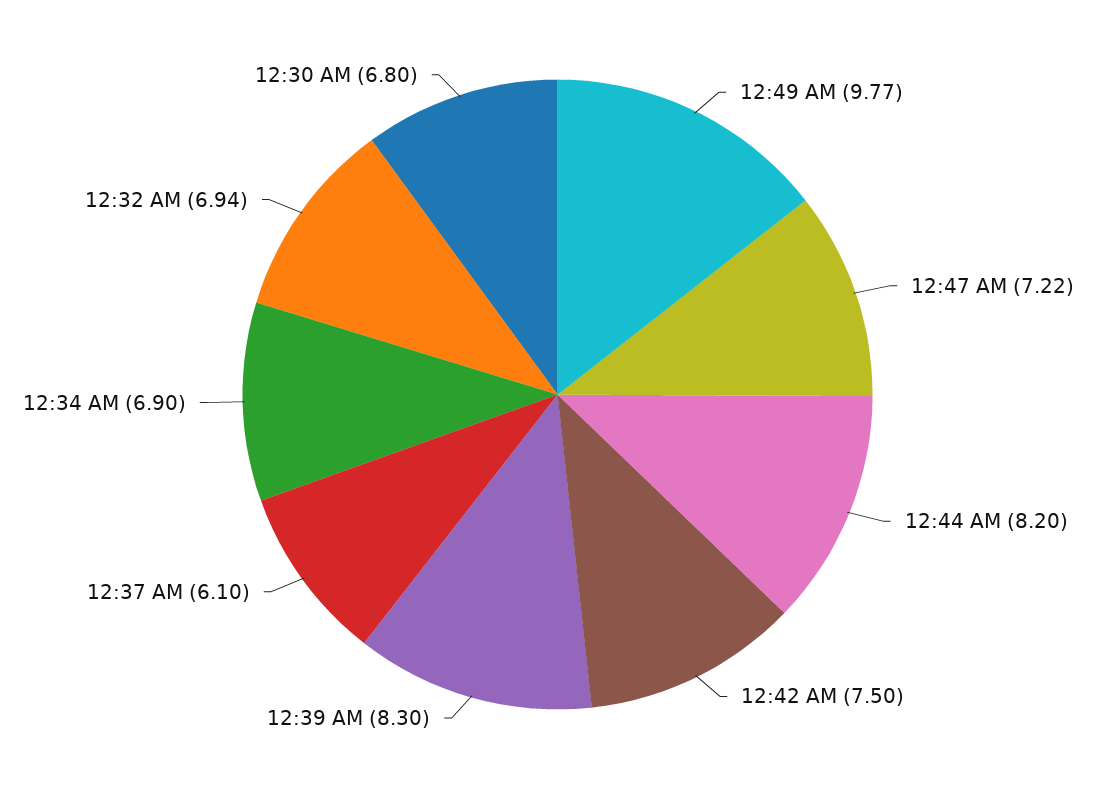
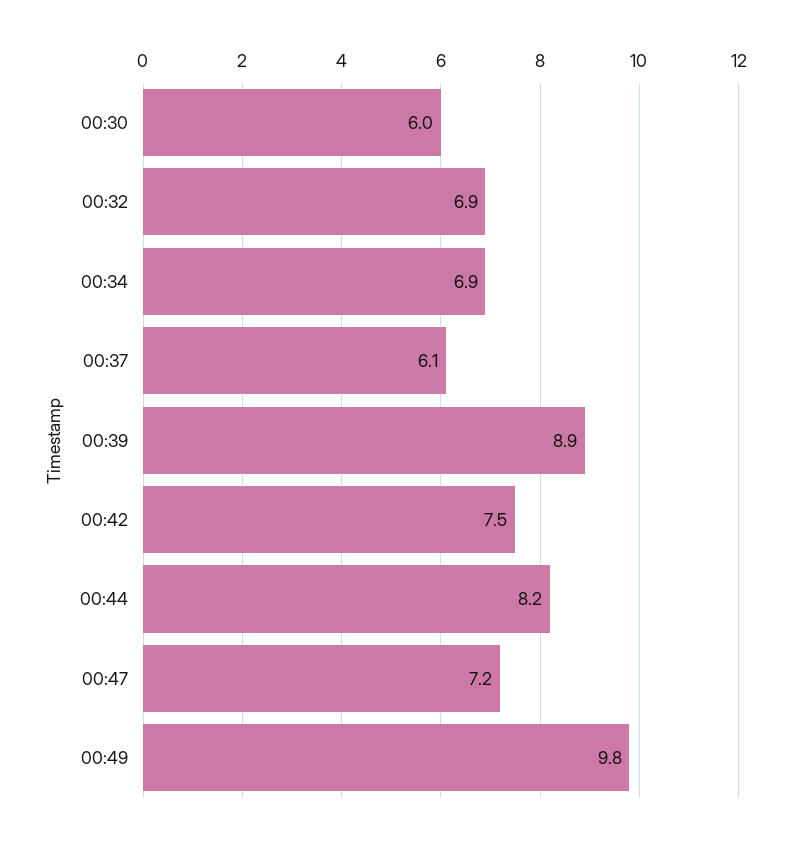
12:39 AM: 8.3 -> 8.9
12:30 AM: 6.8 -> 6

